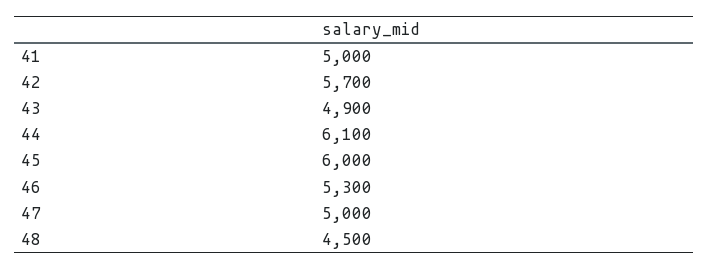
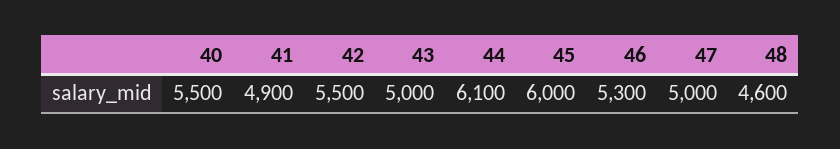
41: 5000 -> 4900
42: 5700 -> 5500
43: 4900 -> 5000
48: 4500 -> 4600
40: none -> 5500

